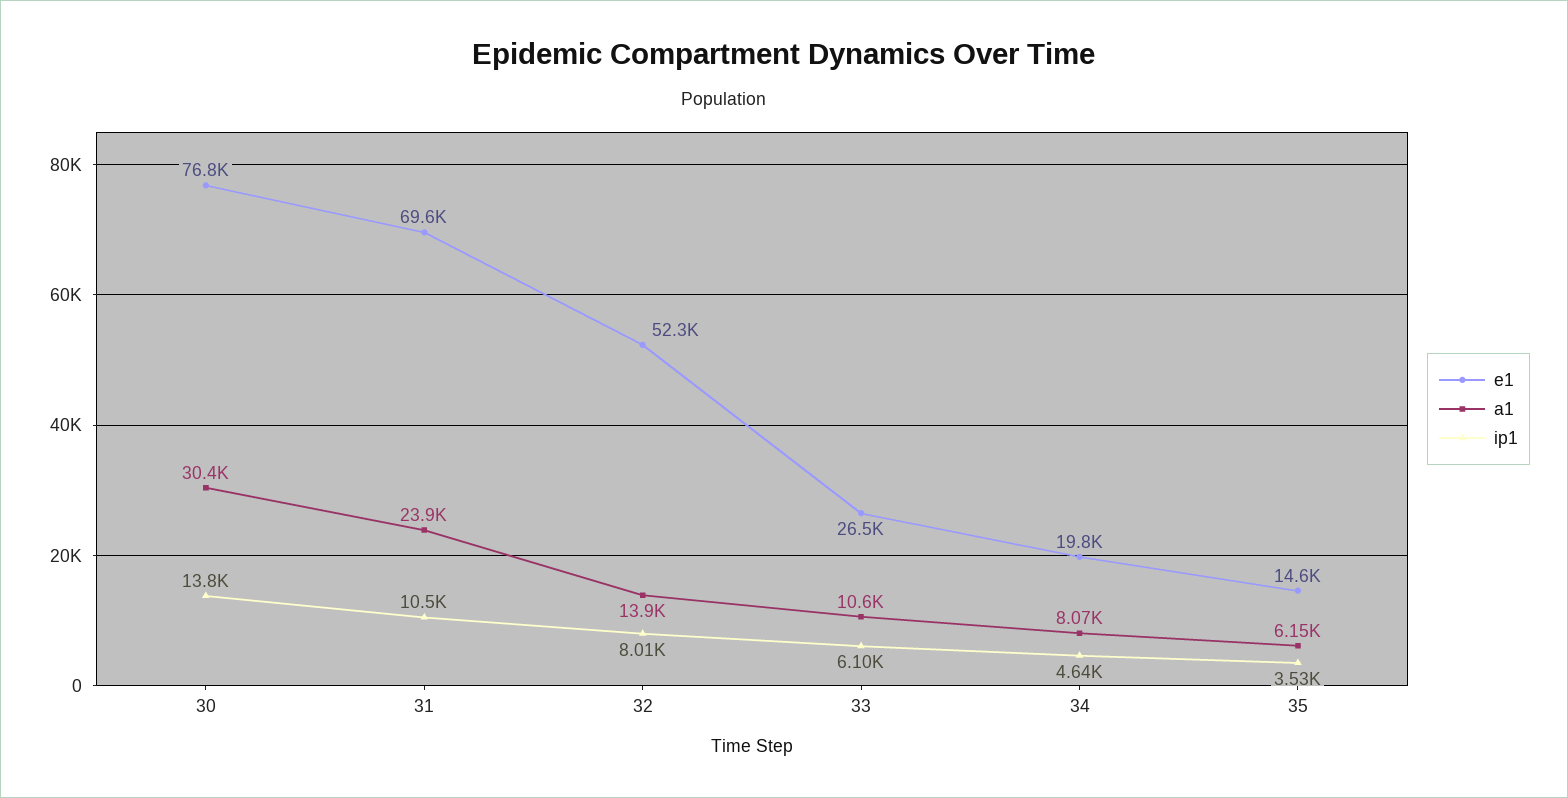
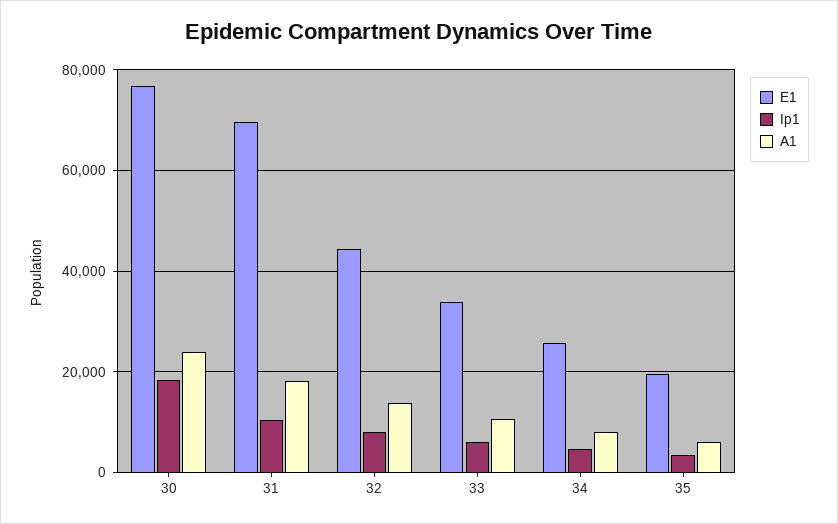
a1, 30: 30400 -> 24000
ip1, 30: 13800 -> 18000
a1, 31: 23900 -> 18000
e1, 32: 52300 -> 44000
e1, 33: 26500 -> 34000
e1, 34: 19800 -> 26000
e1, 35: 14600 -> 20000

